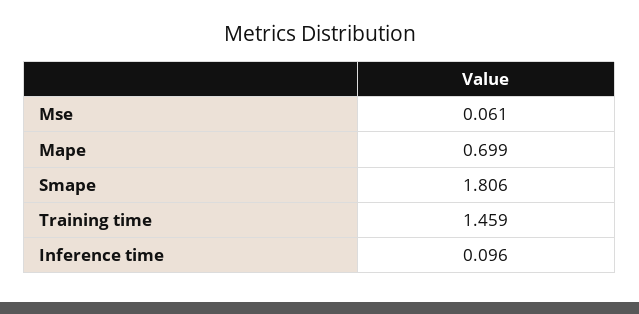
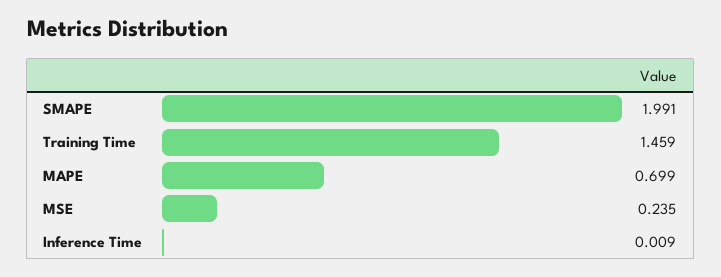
Mse: 0.061 -> 0.235
Smape: 1.806 -> 1.991
Inference time: 0.096 -> 0.009

